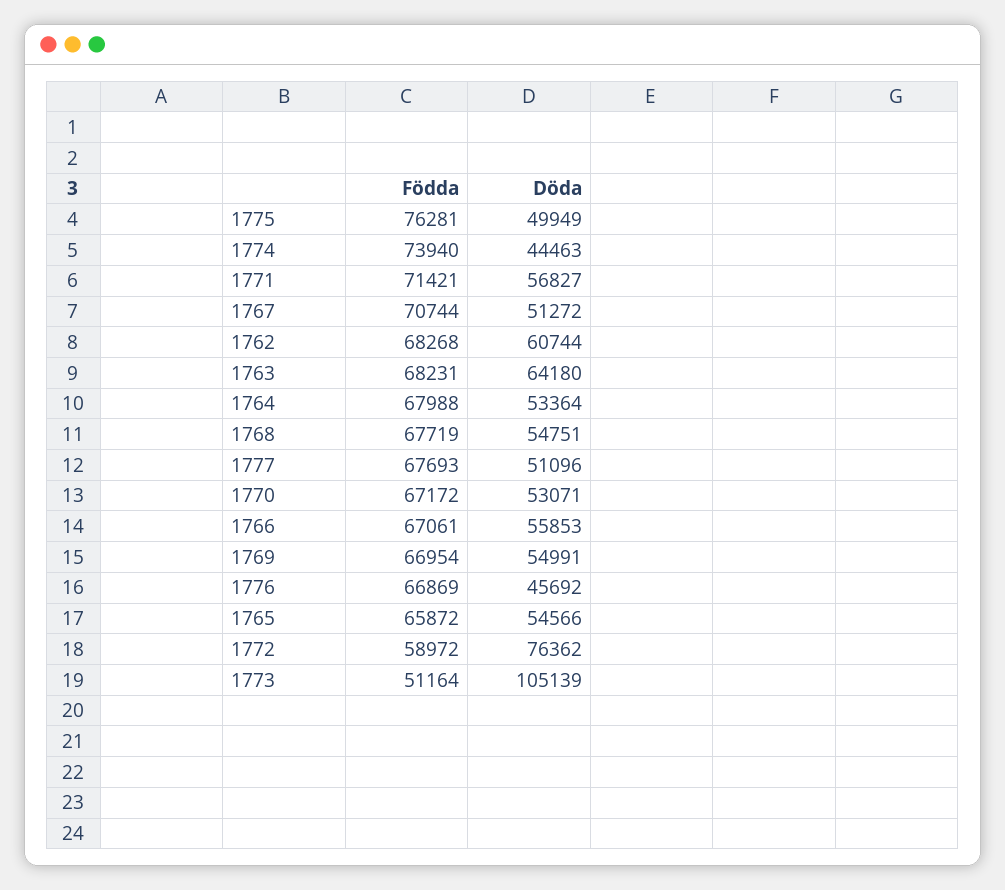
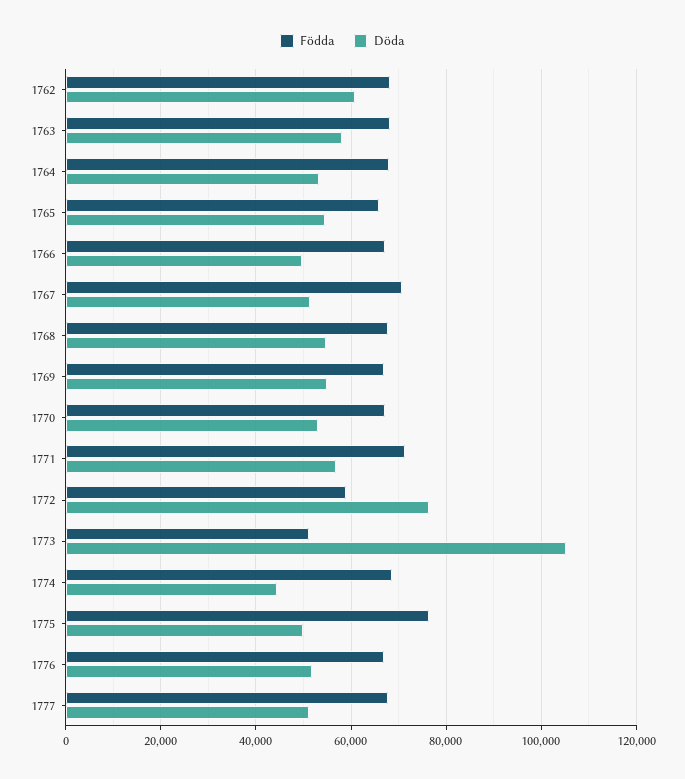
Födda, 1774: 73940 -> 68000
Döda, 1763: 64180 -> 58000
Döda, 1766: 55853 -> 50000
Döda, 1776: 45692 -> 52000

